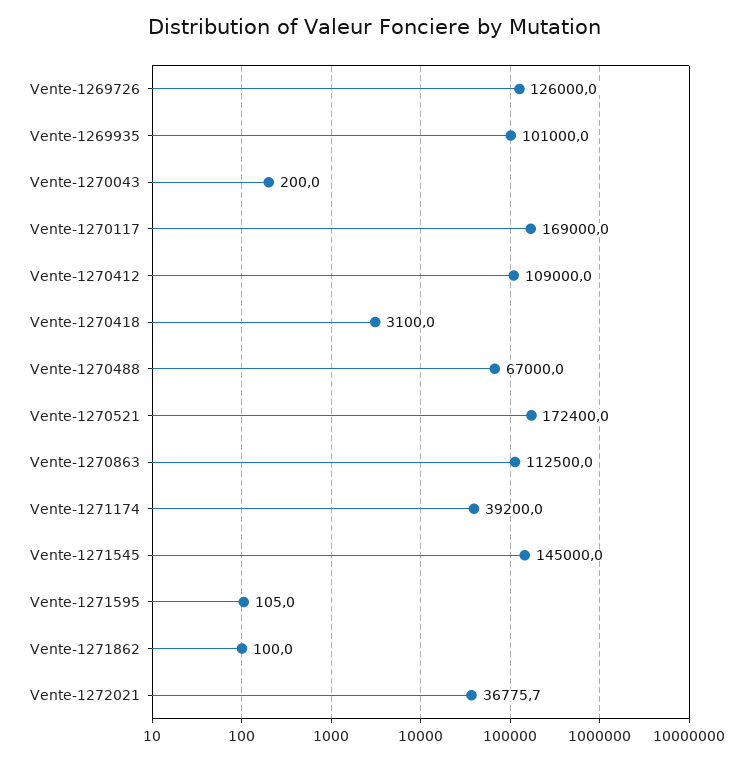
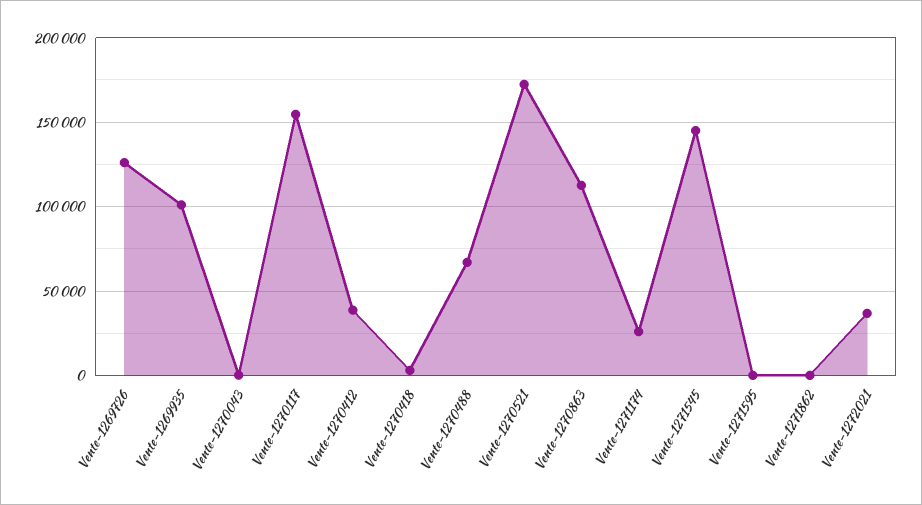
Vente-1270117: 169000 -> 155000
Vente-1270412: 109000 -> 40000
Vente-1271174: 39200 -> 25000

